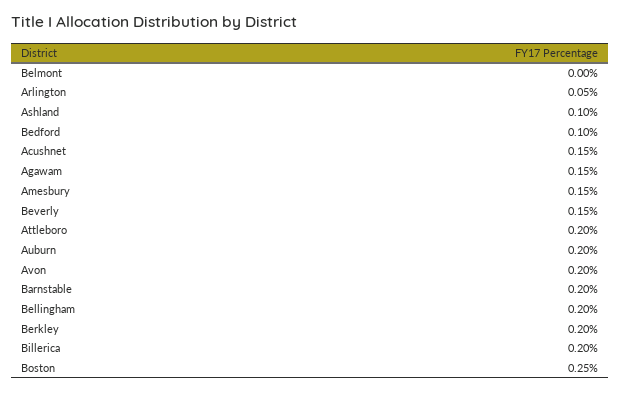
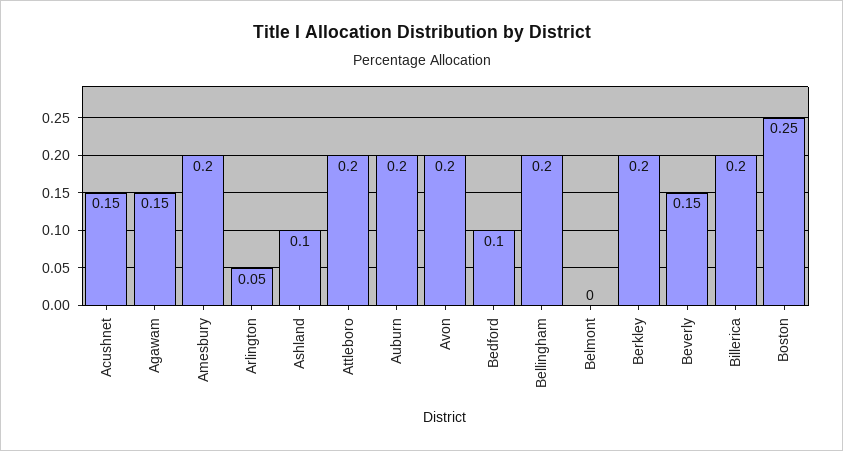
Amesbury: 0.15 -> 0.2
Barnstable: 0.2 -> none

